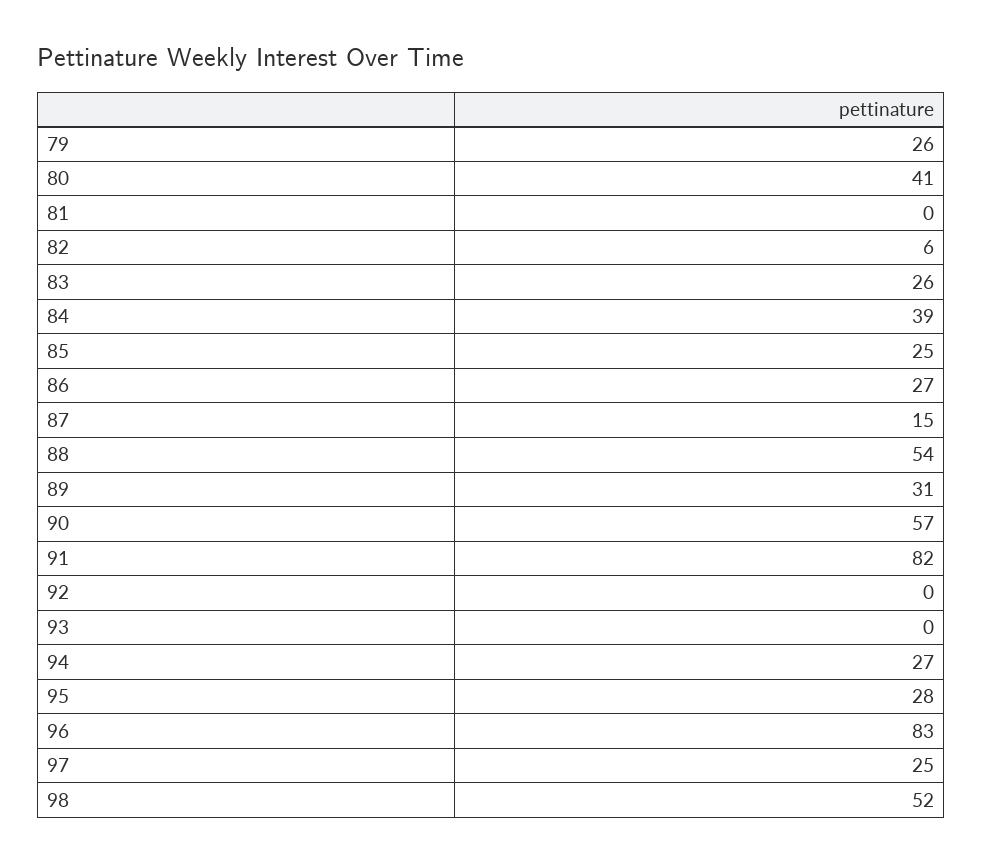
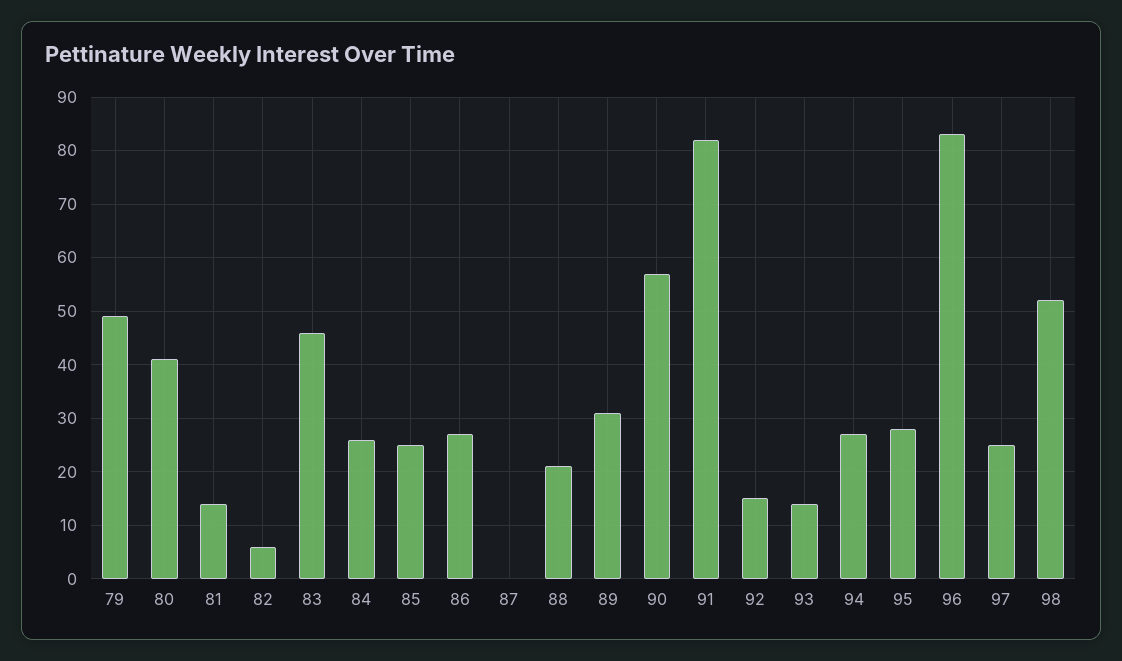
79: 26 -> 50
81: 0 -> 15
83: 26 -> 45
84: 39 -> 25
87: 15 -> 0
88: 54 -> 20
92: 0 -> 15
93: 0 -> 15

